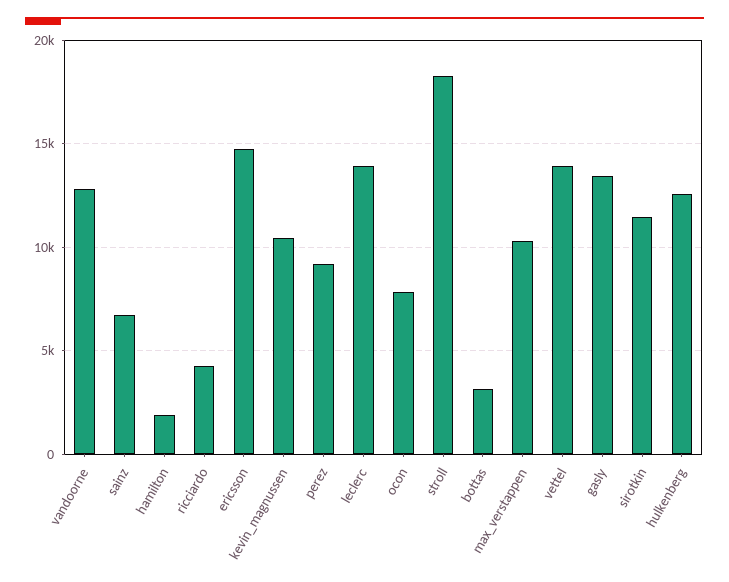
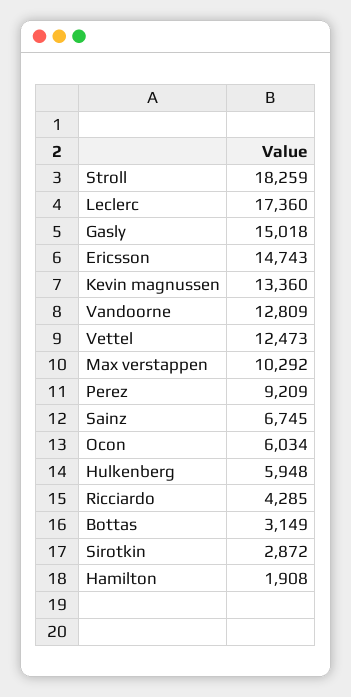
kevin_magnussen: 10500 -> 13360
leclerc: 14000 -> 17360
ocon: 8000 -> 6034
vettel: 14000 -> 12473
gasly: 13500 -> 15018
sirotkin: 11500 -> 2872
hulkenberg: 12500 -> 5948

